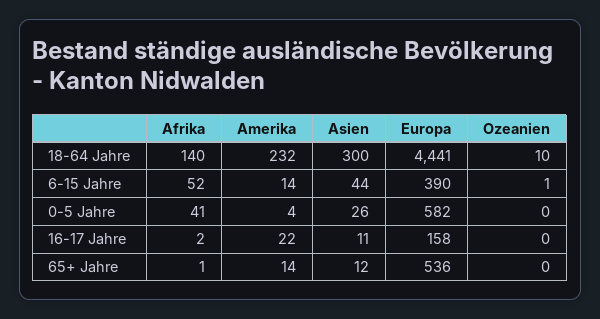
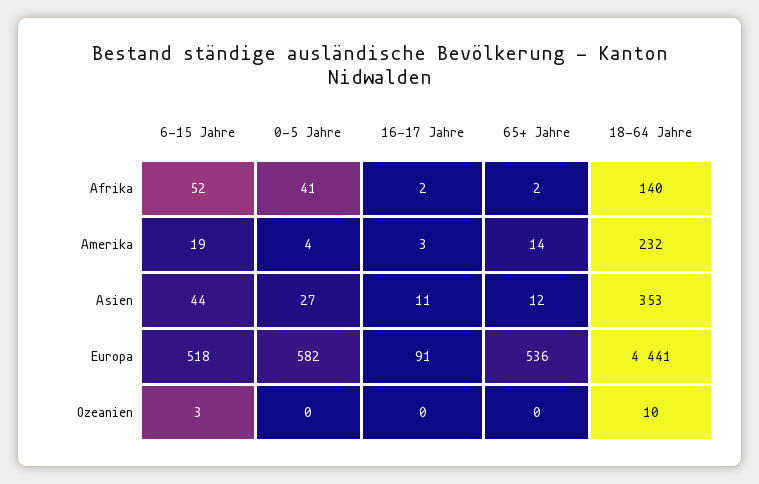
Asien, 18-64 Jahre: 300 -> 353
Amerika, 6-15 Jahre: 14 -> 19
Europa, 6-15 Jahre: 390 -> 518
Ozeanien, 6-15 Jahre: 1 -> 3
Asien, 0-5 Jahre: 26 -> 27
Amerika, 16-17 Jahre: 22 -> 3
Europa, 16-17 Jahre: 158 -> 91
Afrika, 65+ Jahre: 1 -> 2

